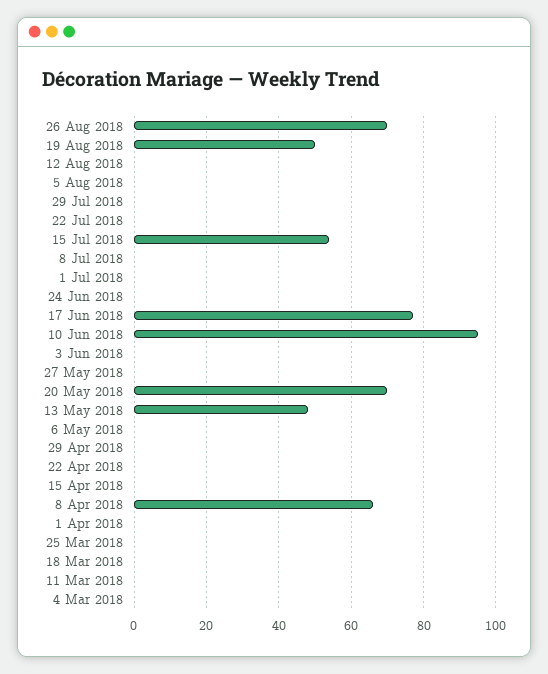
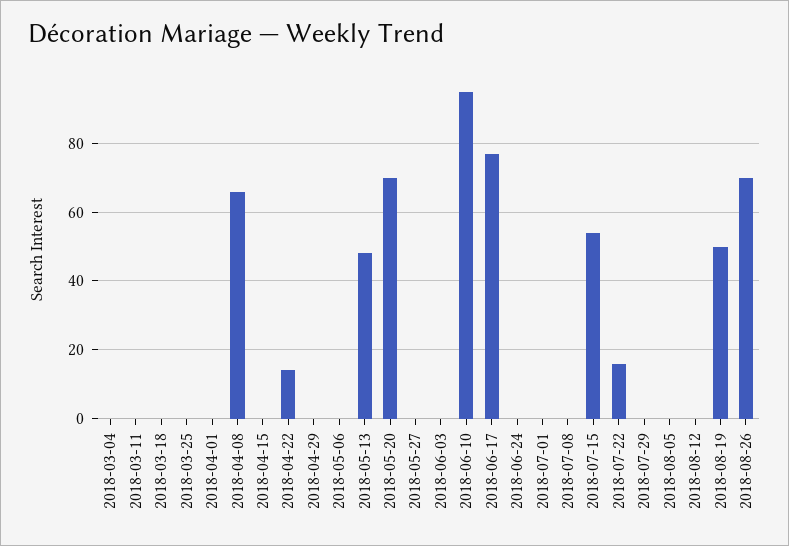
22 Jul 2018: 0 -> 15
22 Apr 2018: 0 -> 15

